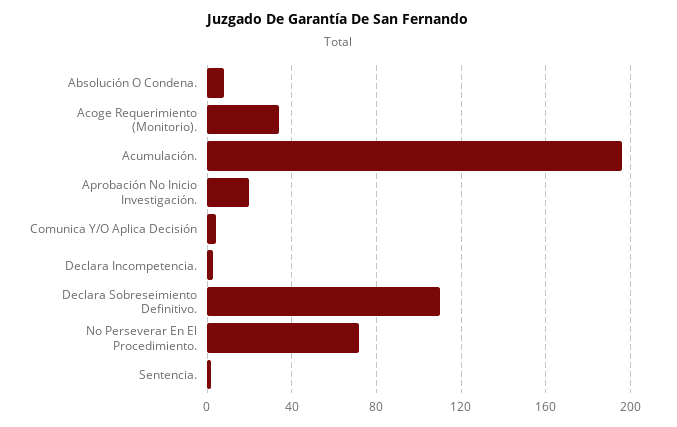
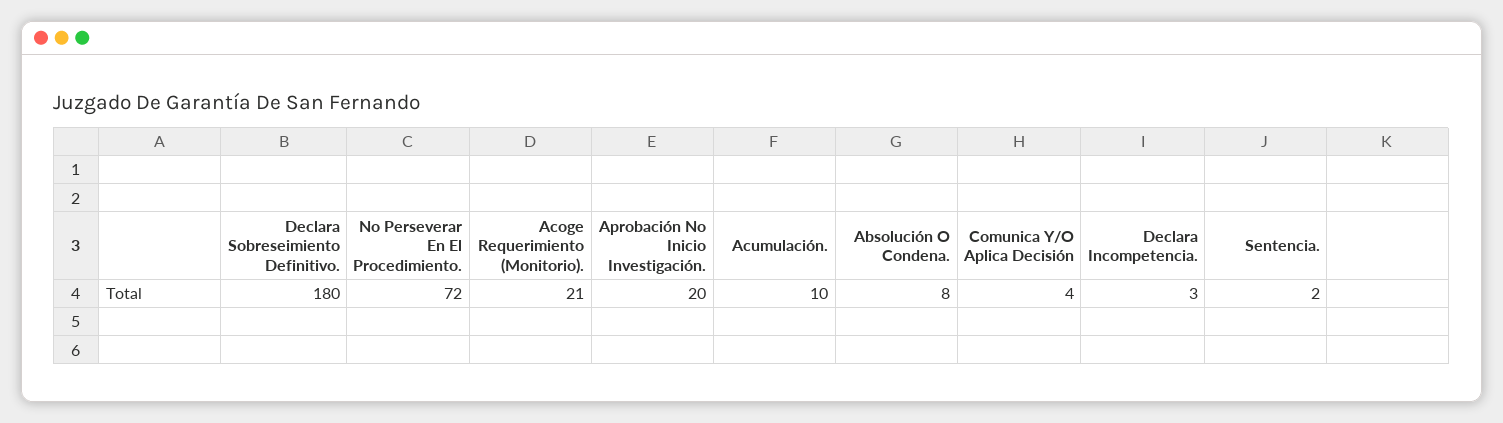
Acoge Requerimiento (Monitorio).: 35 -> 21
Acumulación.: 195 -> 10
Declara Sobreseimiento Definitivo.: 110 -> 180

